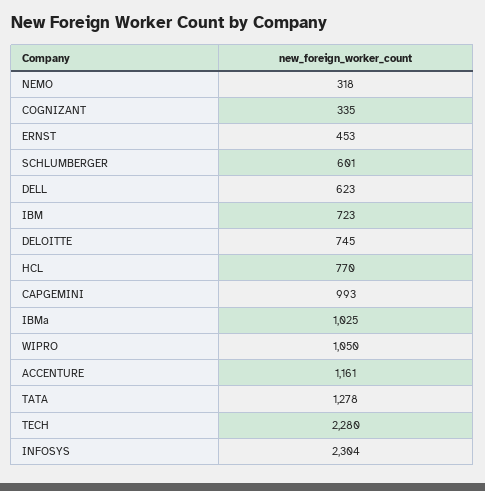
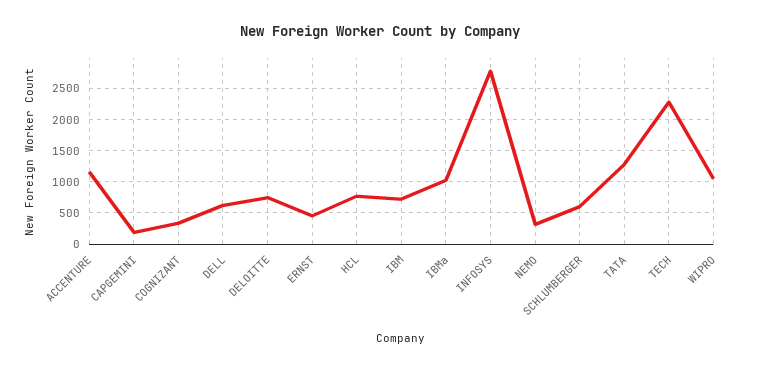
CAPGEMINI: 993 -> 200
INFOSYS: 2304 -> 2800

